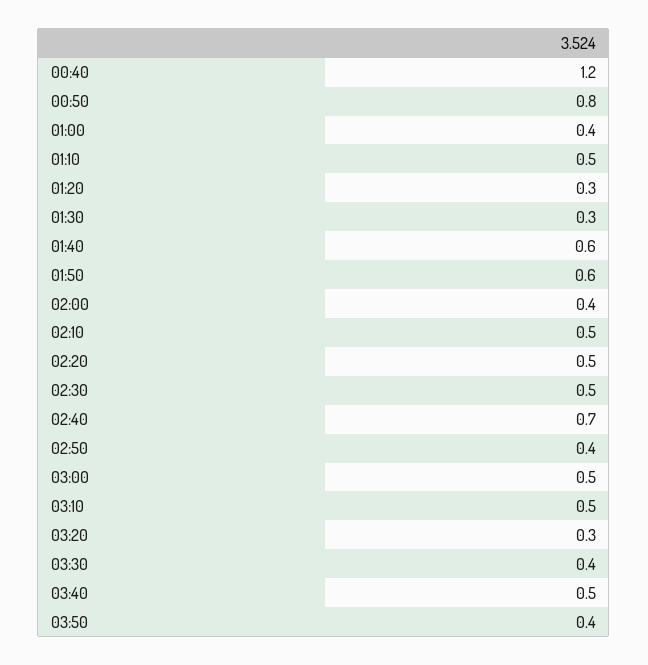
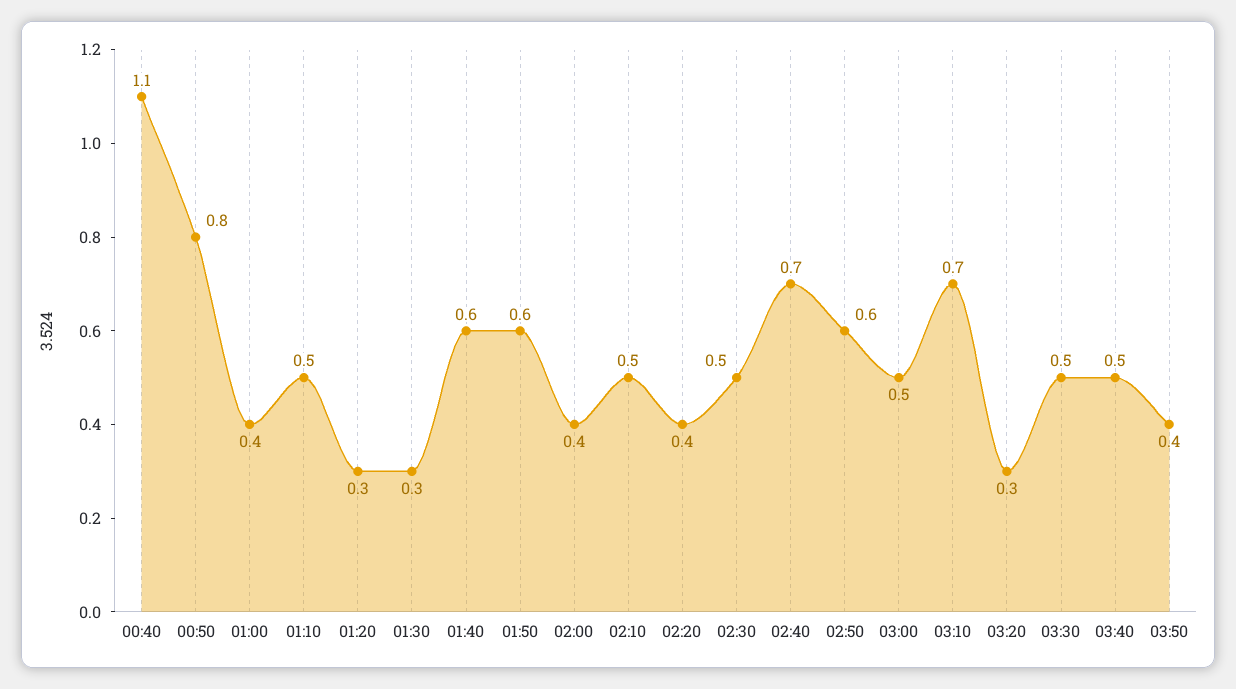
00:40: 1.2 -> 1.1
02:20: 0.5 -> 0.4
02:50: 0.4 -> 0.6
03:10: 0.5 -> 0.7
03:30: 0.4 -> 0.5

